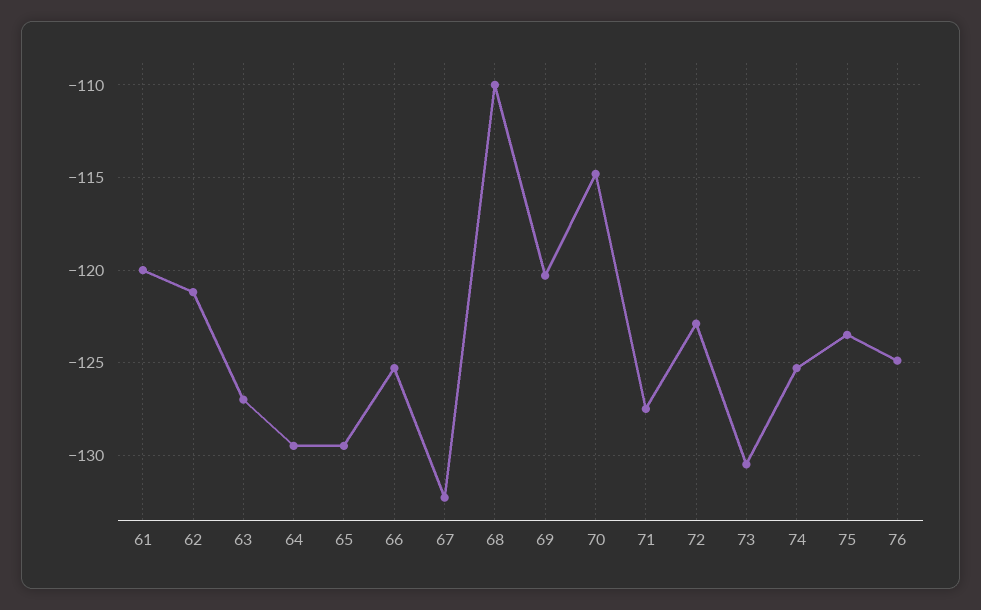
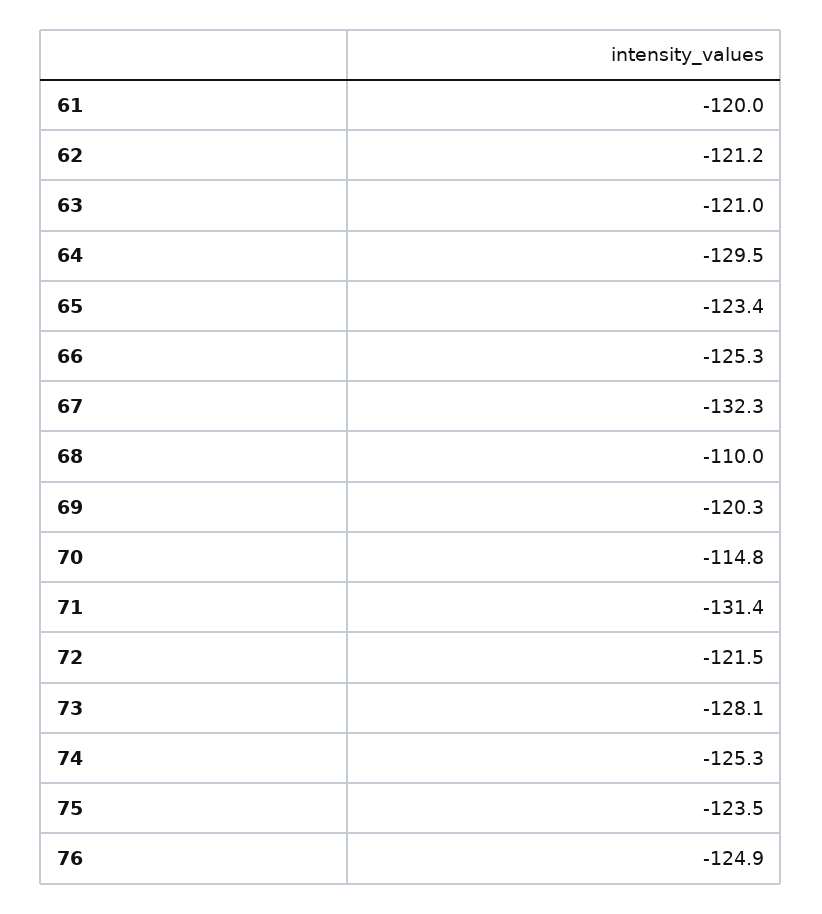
63: -127 -> -121
65: -129.5 -> -123.4
71: -127.5 -> -131.4
72: -123 -> -121.5
73: -130.5 -> -128.1

